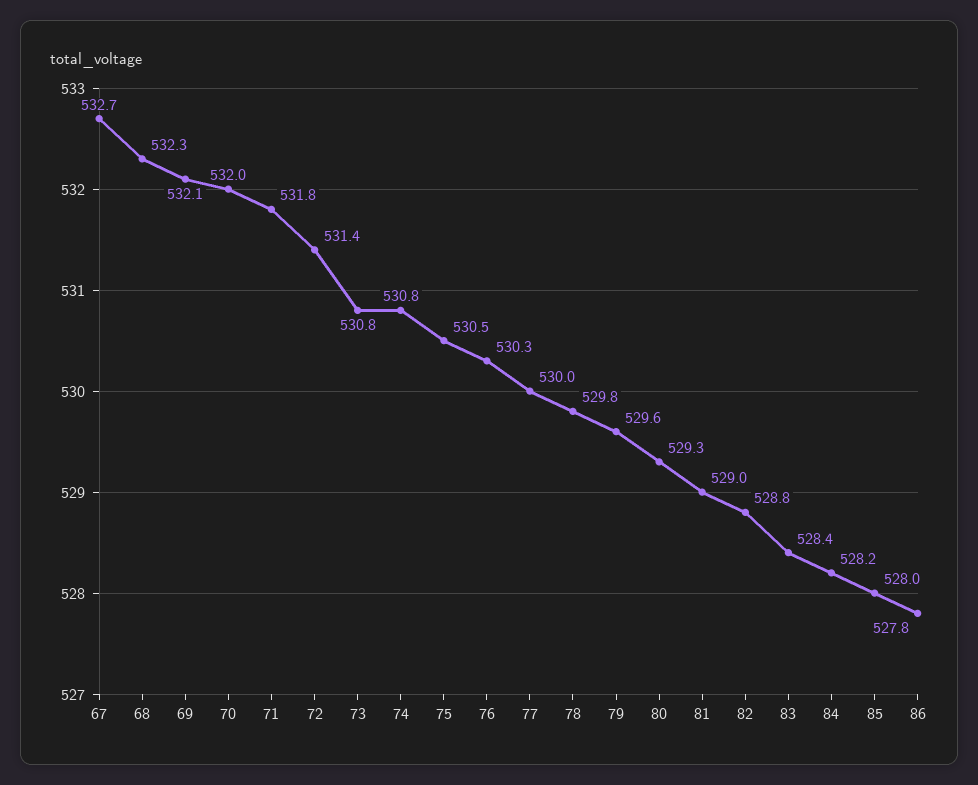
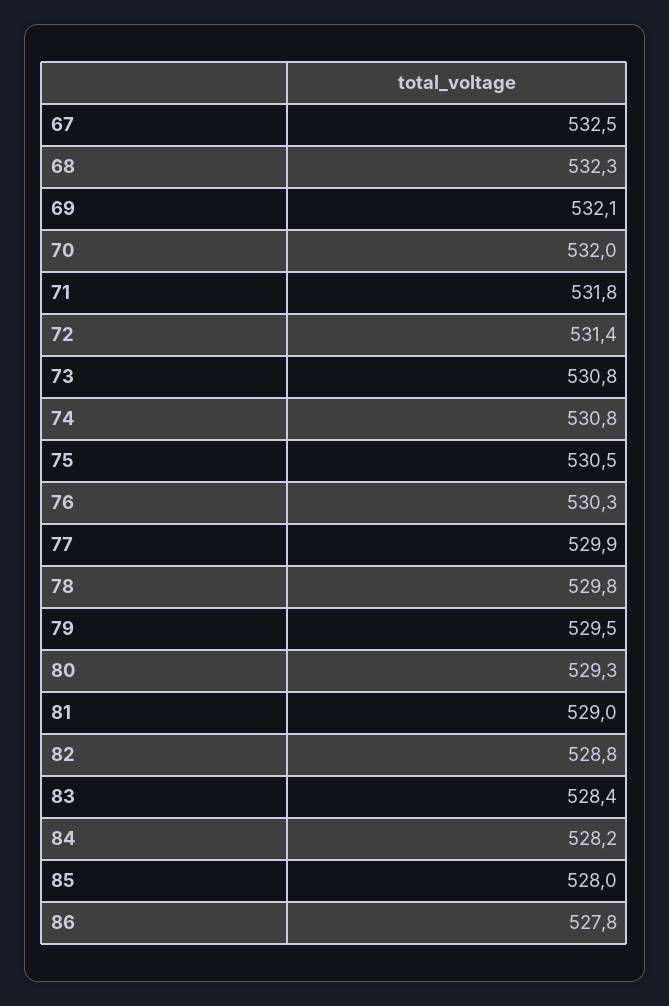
67: 532.7 -> 532.5
77: 530 -> 529.9
79: 529.6 -> 529.5

